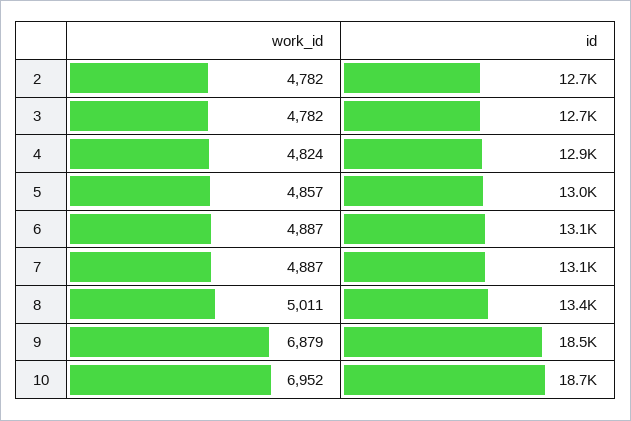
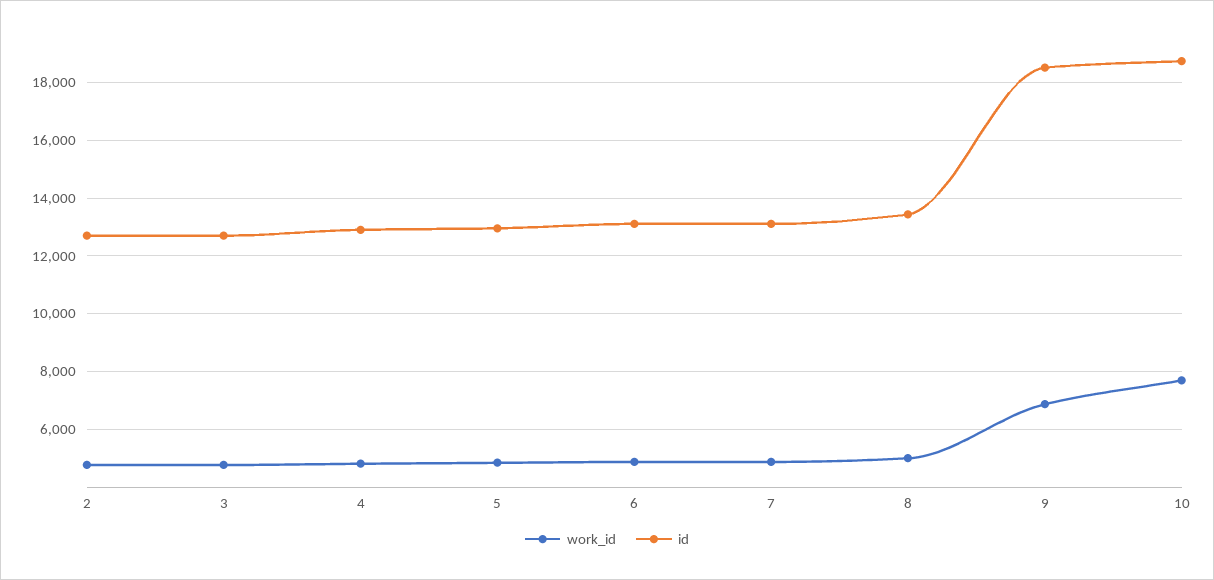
work_id, 10: 6952 -> 7750

